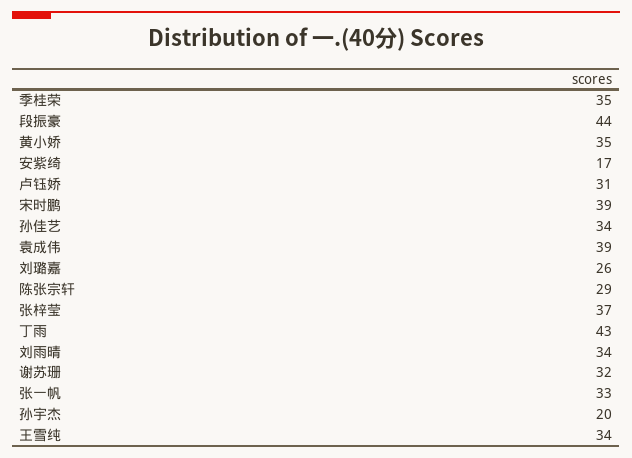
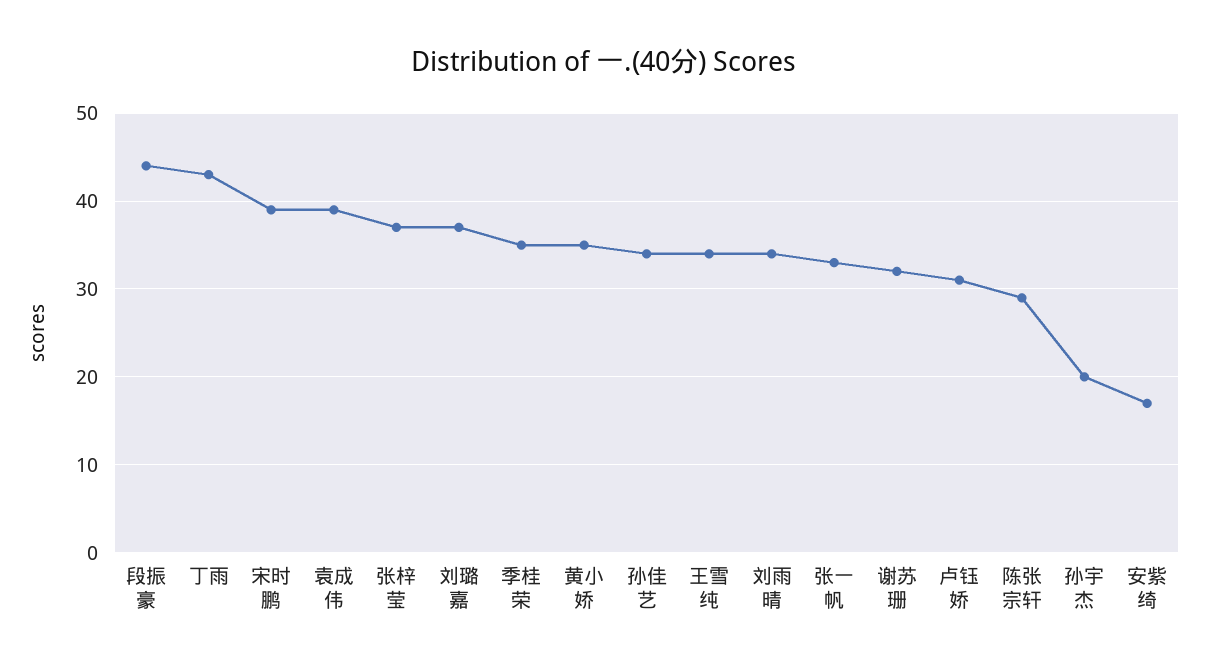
刘璐嘉: 26 -> 37

